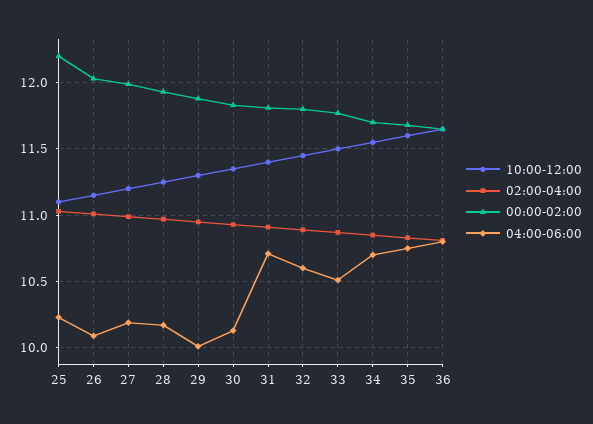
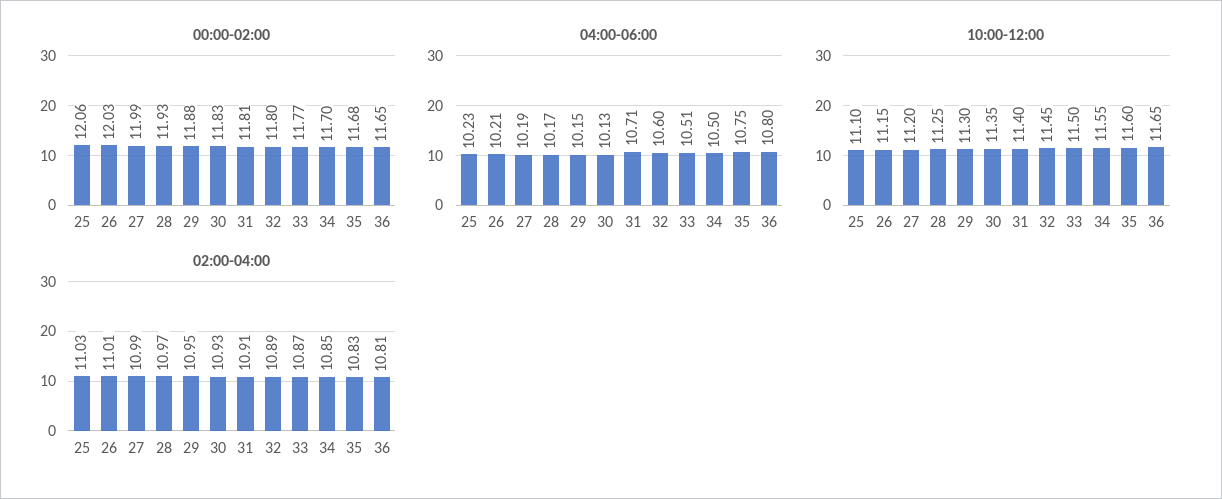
00:00-02:00, 25: 12.2 -> 12.06
04:00-06:00, 26: 10.1 -> 10.21
04:00-06:00, 29: 10 -> 10.15
04:00-06:00, 34: 10.7 -> 10.5

